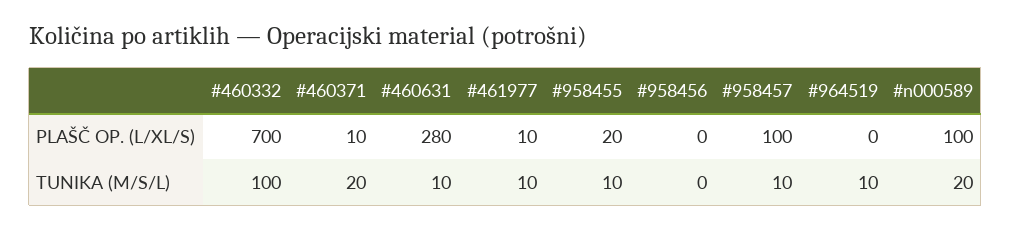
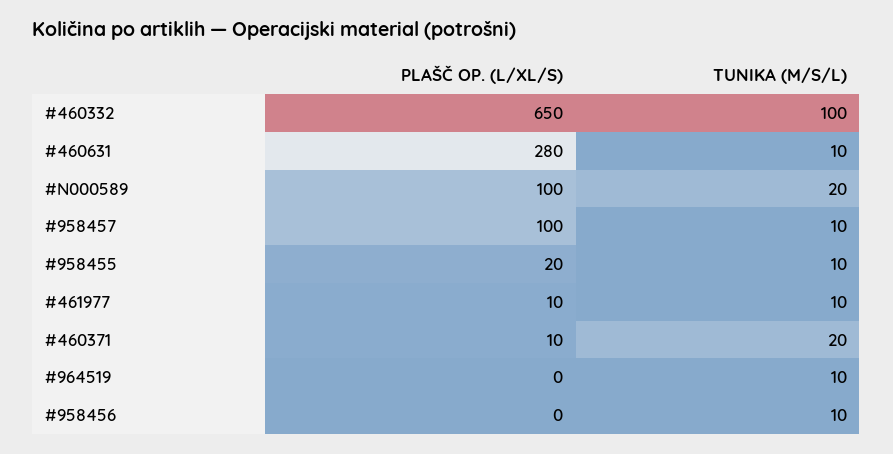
#460332, PLAŠČ OP. (L/XL/S): 700 -> 650
#958456, TUNIKA (M/S/L): 0 -> 10

